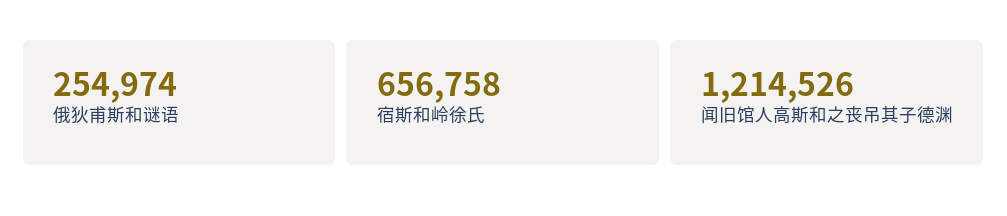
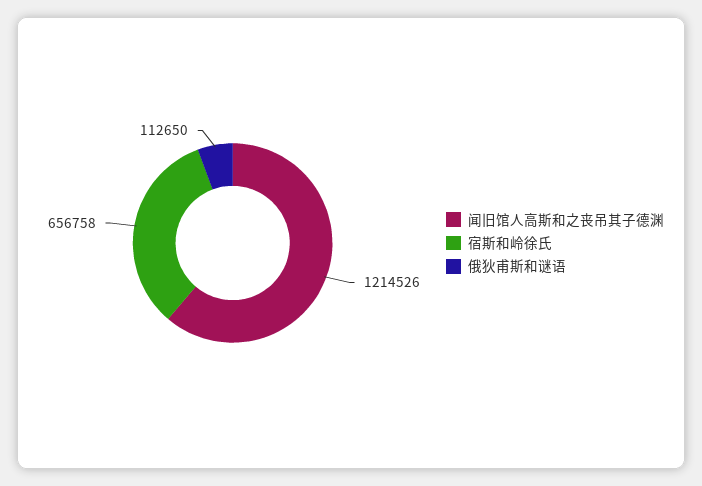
俄狄甫斯和谜语: 254974 -> 112650

